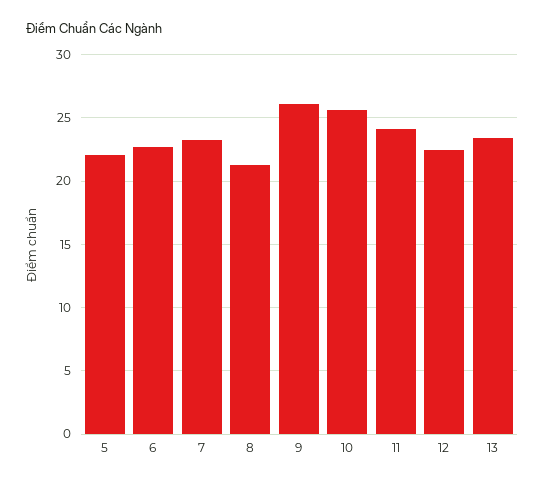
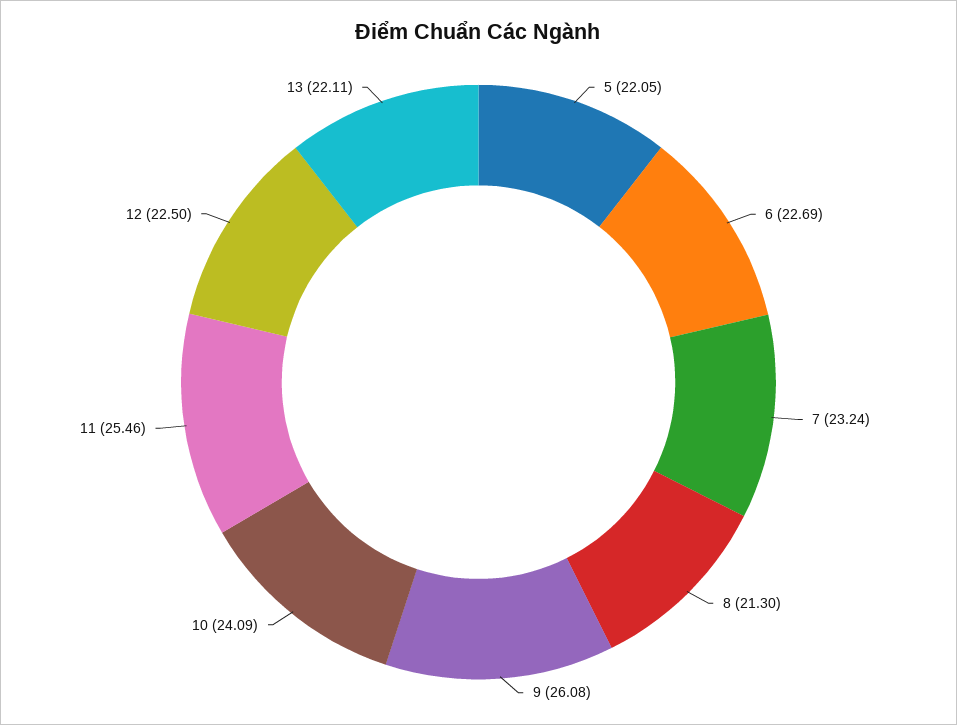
10: 25.5 -> 24.09
11: 24 -> 25.46
13: 23.5 -> 22.11

